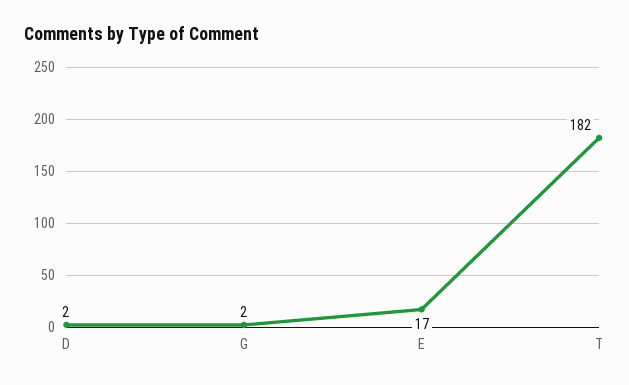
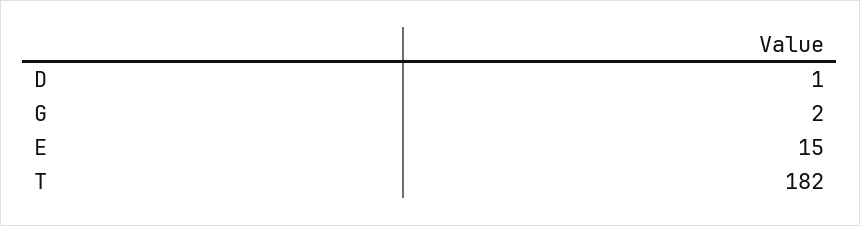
D: 2 -> 1
E: 17 -> 15

